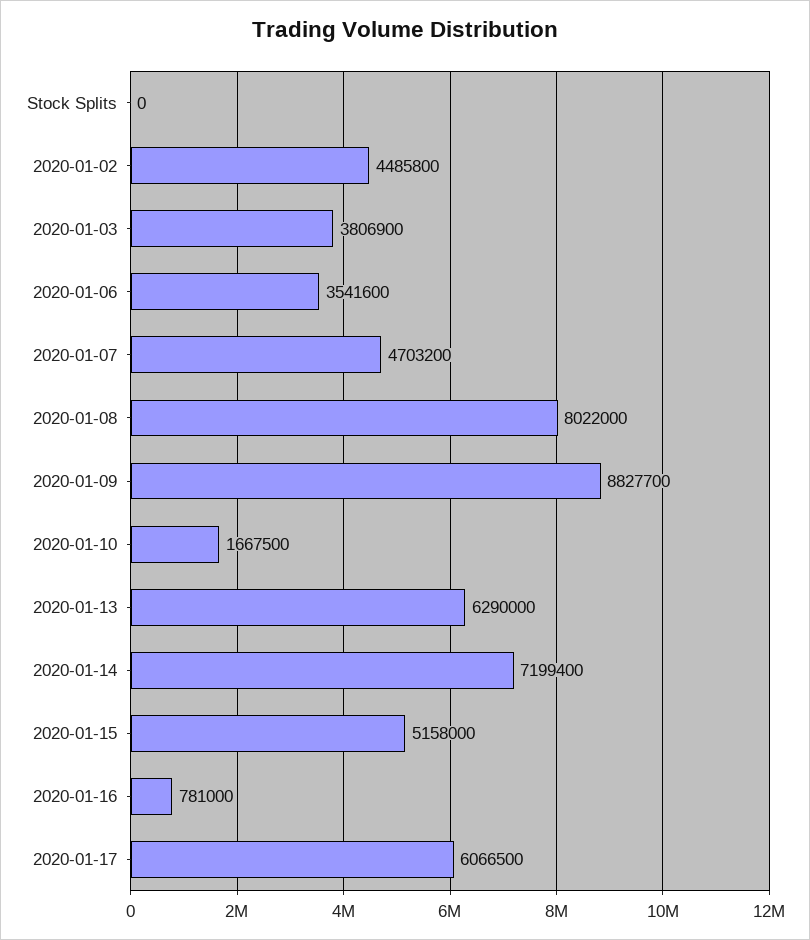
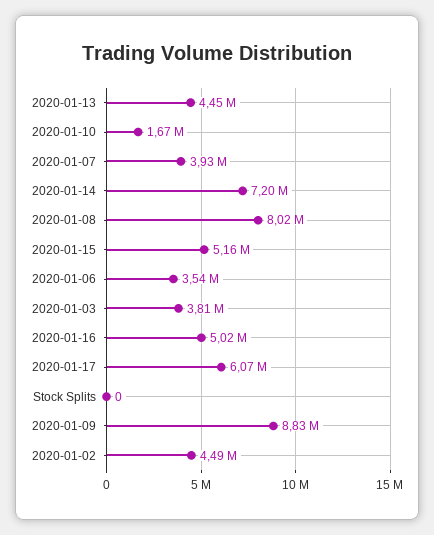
2020-01-07: 4703200 -> 3930000
2020-01-13: 6290000 -> 4450000
2020-01-16: 781000 -> 5020000

